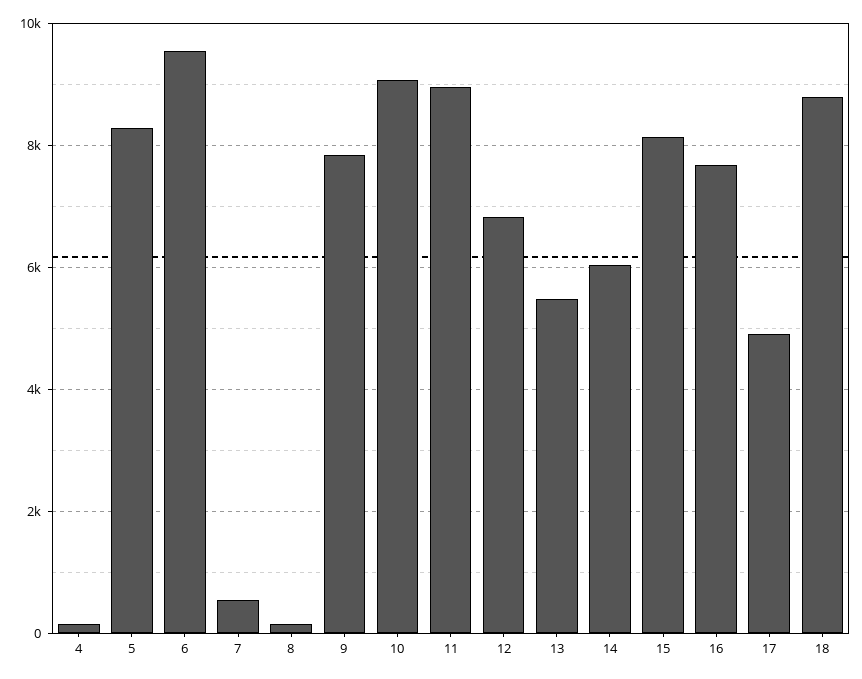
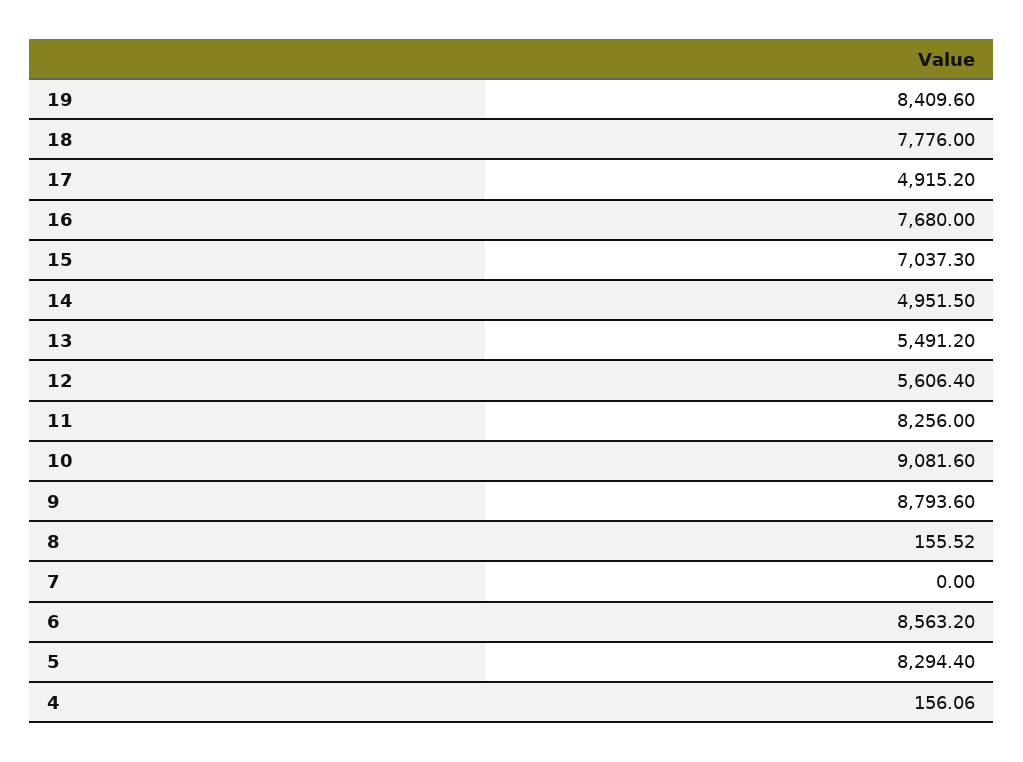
6: 9600 -> 8563.2
7: 600 -> 0
9: 7800 -> 8793.6
11: 9000 -> 8256
12: 6800 -> 5606.4
14: 6000 -> 4951.5
15: 8200 -> 7037.3
18: 8800 -> 7776
19: none -> 8409.6

